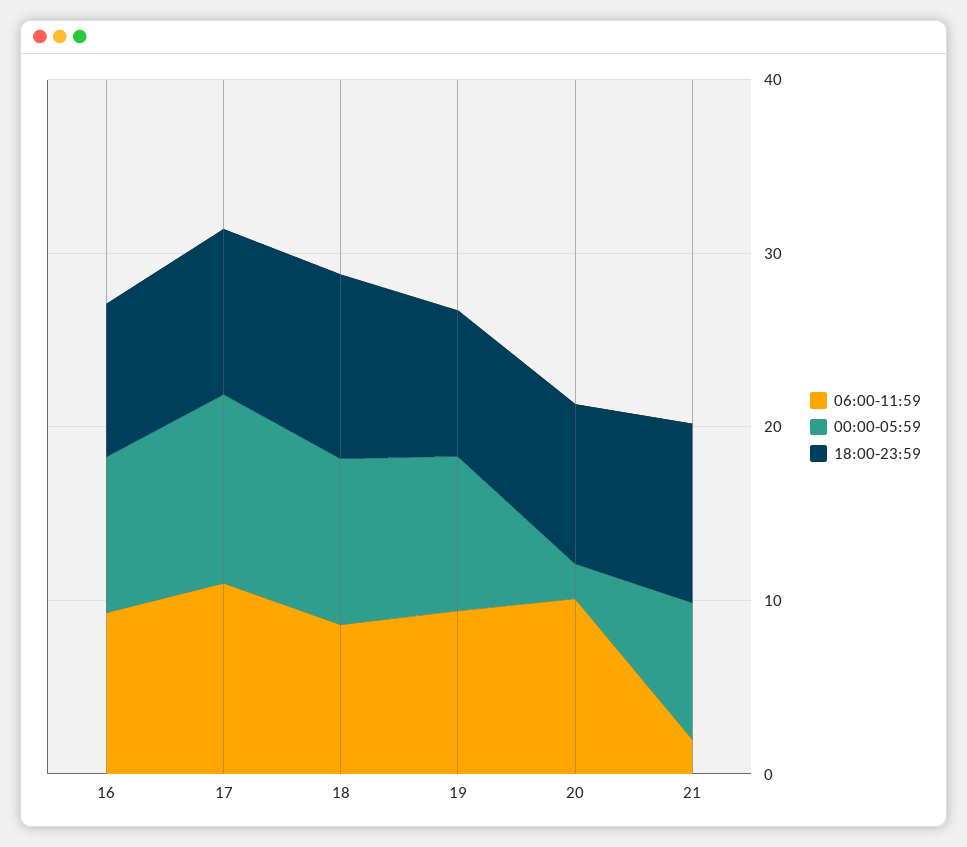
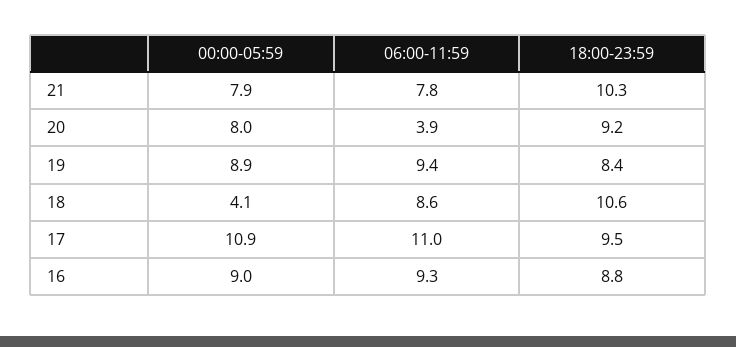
00:00-05:59, 18: 10 -> 4.1
06:00-11:59, 20: 10 -> 3.9
00:00-05:59, 20: 2 -> 8
06:00-11:59, 21: 2 -> 7.8

